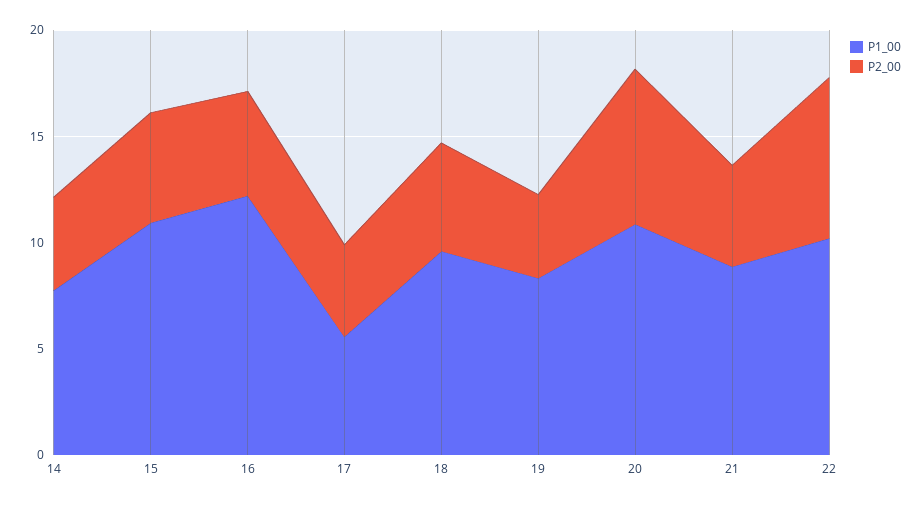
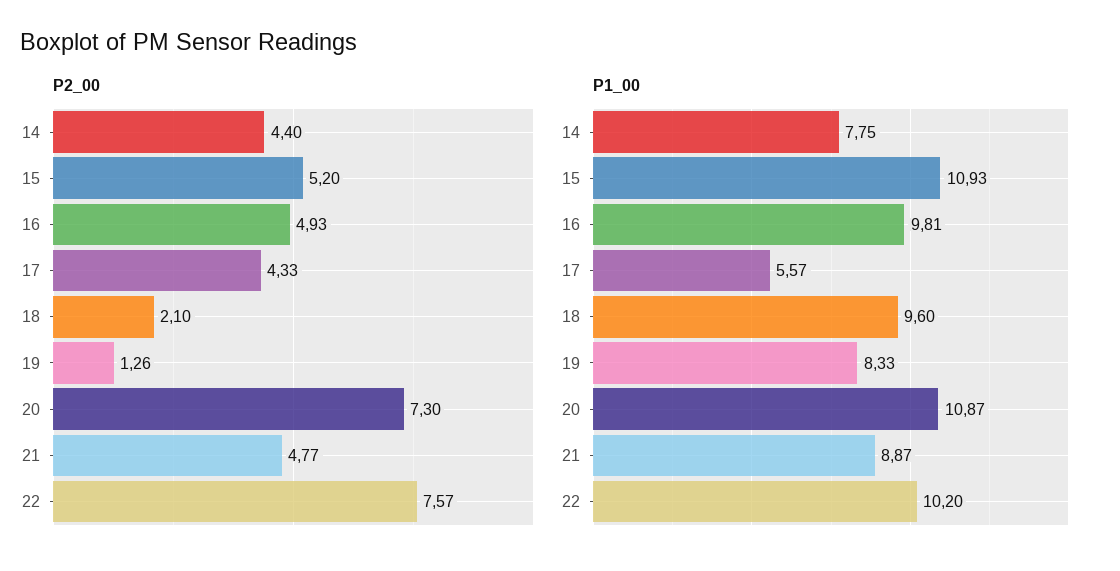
P1_00, 16: 12 -> 9.81
P2_00, 18: 5 -> 2.1
P2_00, 19: 4 -> 1.26

